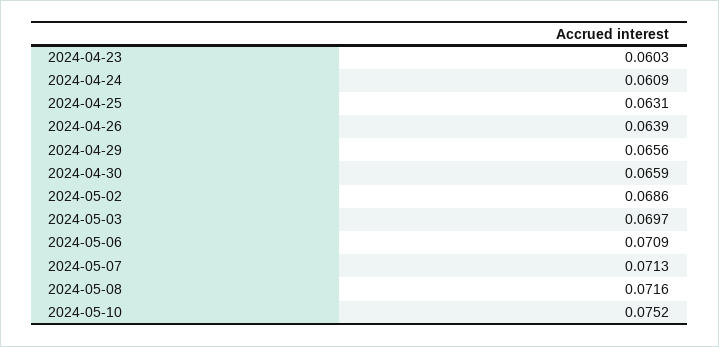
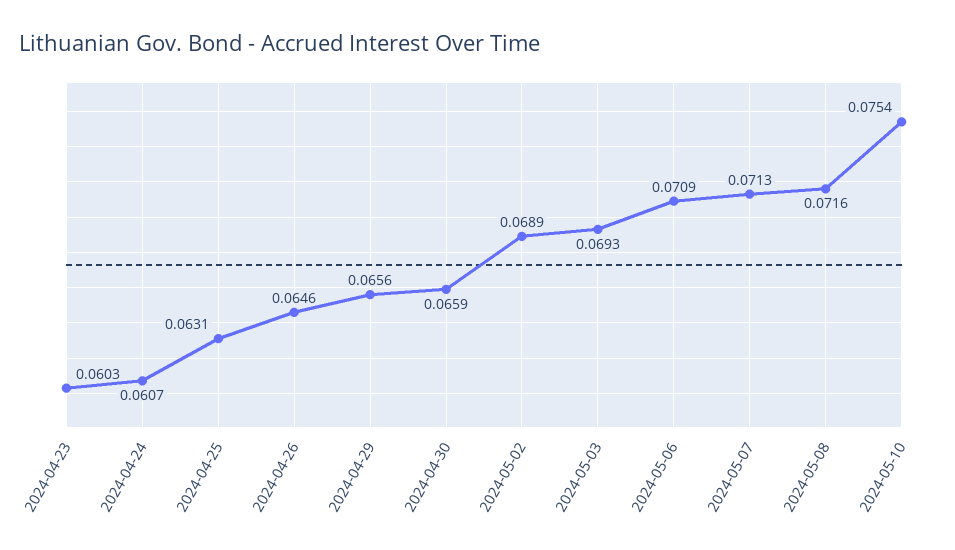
2024-04-24: 0.0609 -> 0.0607
2024-04-26: 0.0639 -> 0.0646
2024-05-02: 0.0686 -> 0.0689
2024-05-03: 0.0697 -> 0.0693
2024-05-10: 0.0752 -> 0.0754

